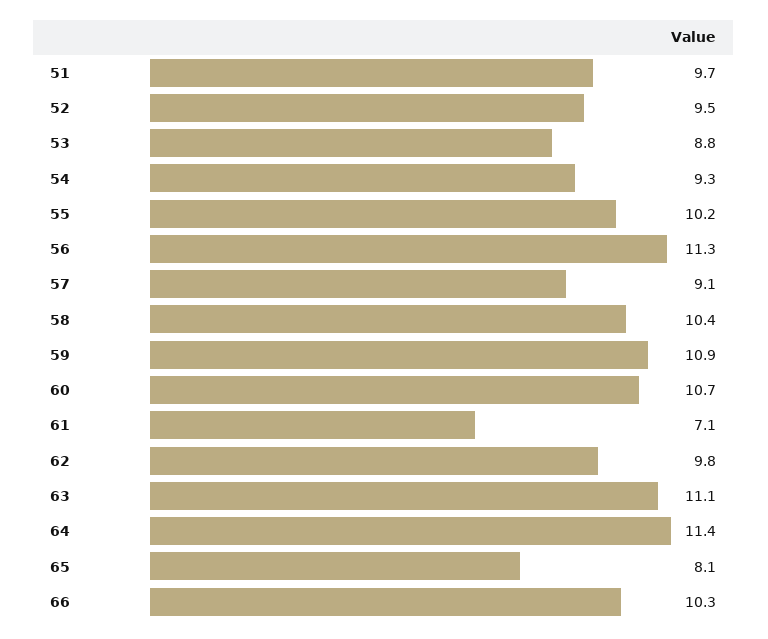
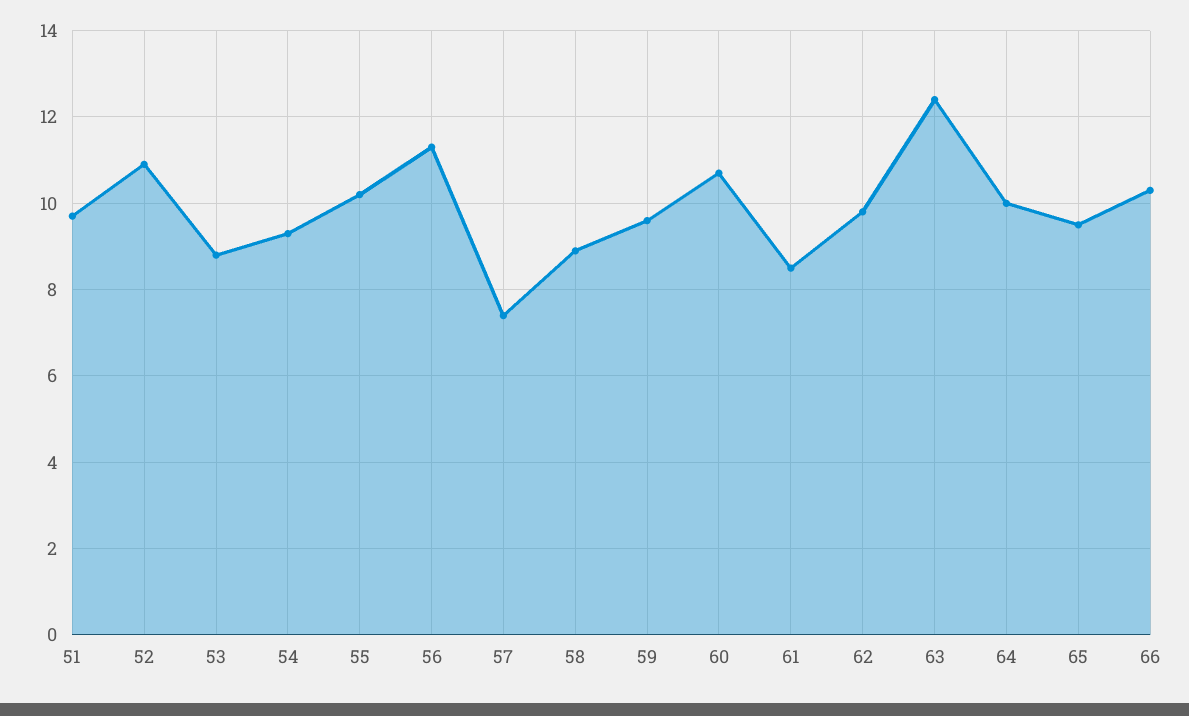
52: 9.5 -> 11
57: 9.1 -> 7.5
58: 10.4 -> 9
59: 10.9 -> 9.5
61: 7.1 -> 8.5
63: 11.1 -> 12.5
64: 11.4 -> 10
65: 8.1 -> 9.5

